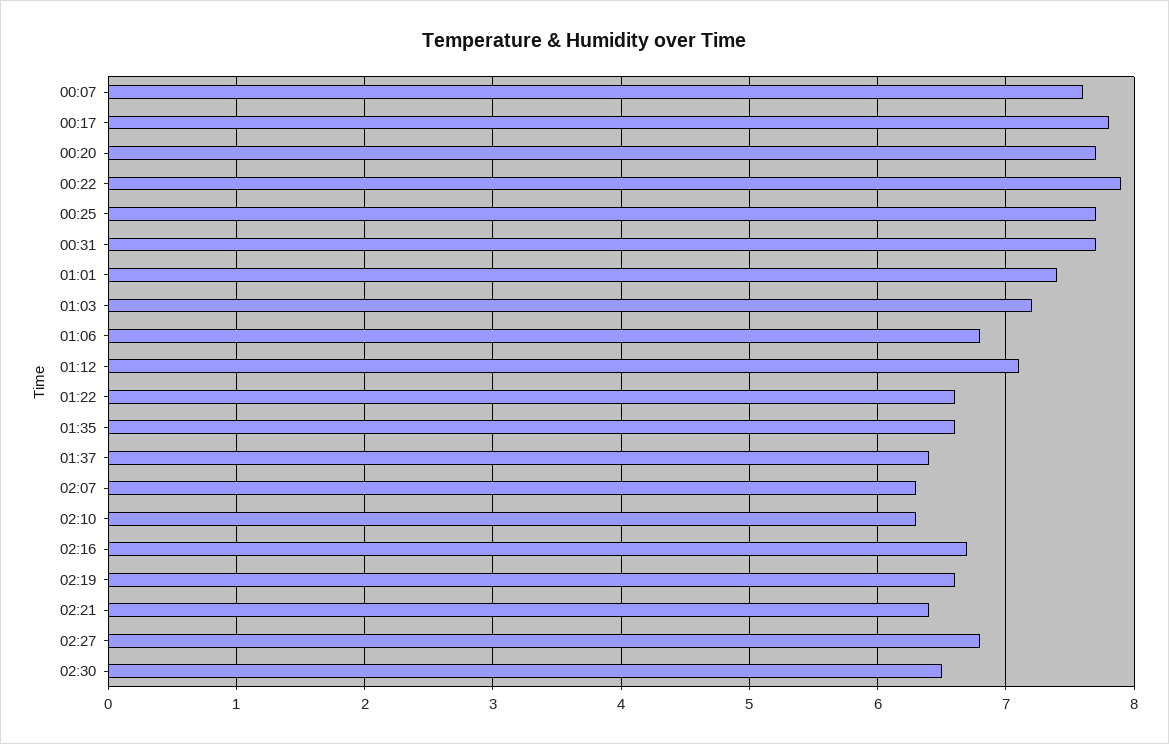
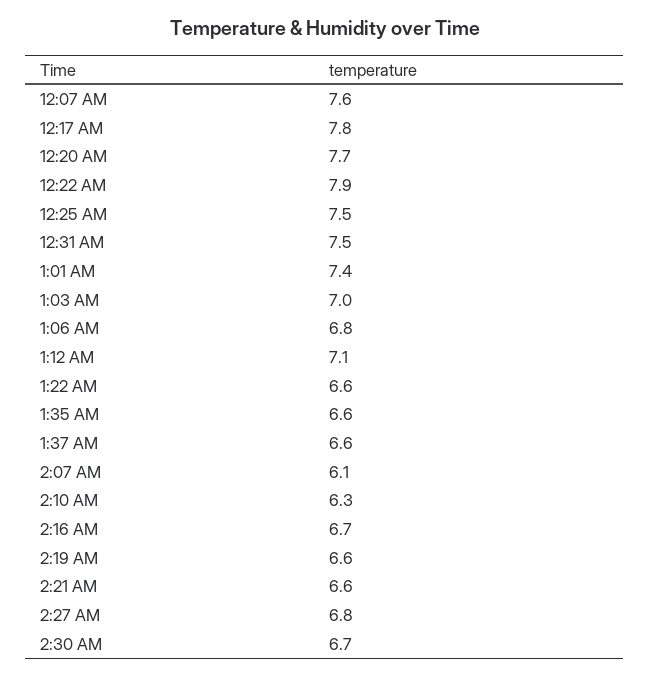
00:25: 7.7 -> 7.5
00:31: 7.7 -> 7.5
01:03: 7.2 -> 7
01:37: 6.4 -> 6.6
02:07: 6.3 -> 6.1
02:21: 6.4 -> 6.6
02:30: 6.5 -> 6.7

